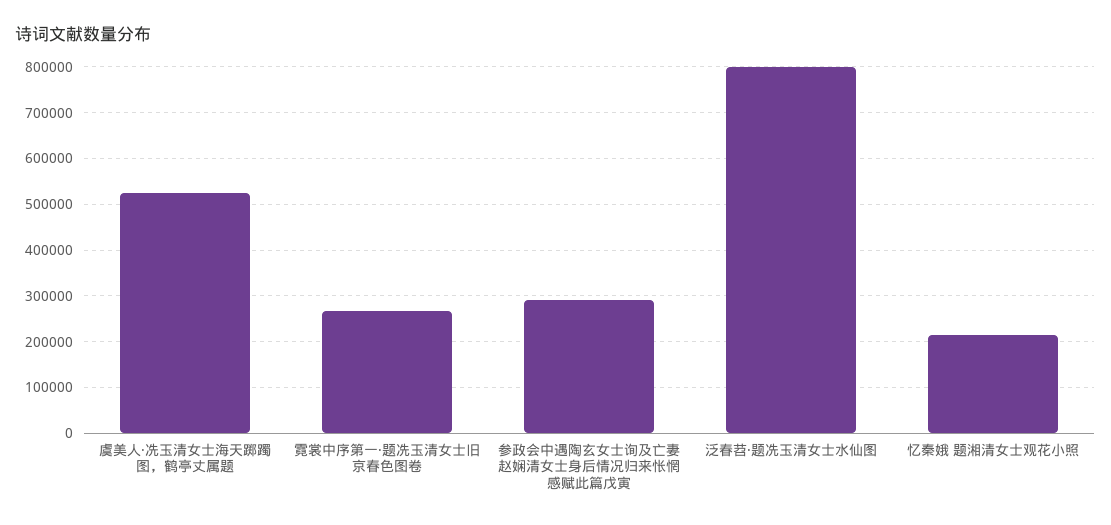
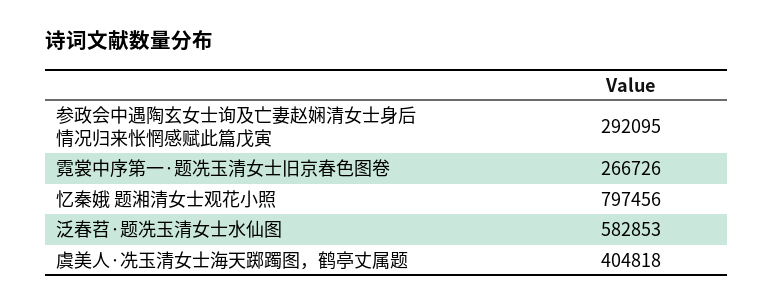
虞美人·冼玉清女士海天踯躅图，鹤亭丈属题: 520000 -> 404818
泛春苕·题冼玉清女士水仙图: 800000 -> 582853
忆秦娥 题湘清女士观花小照: 220000 -> 797456

